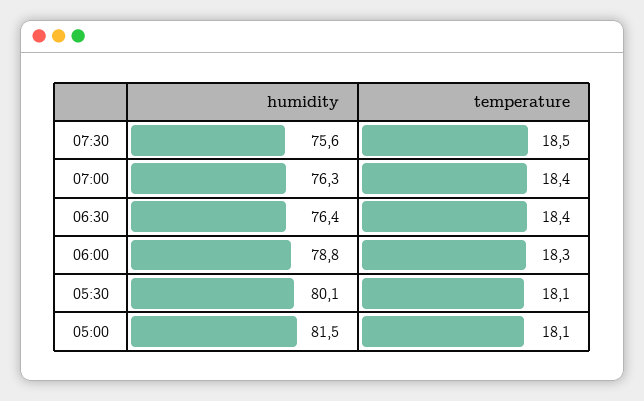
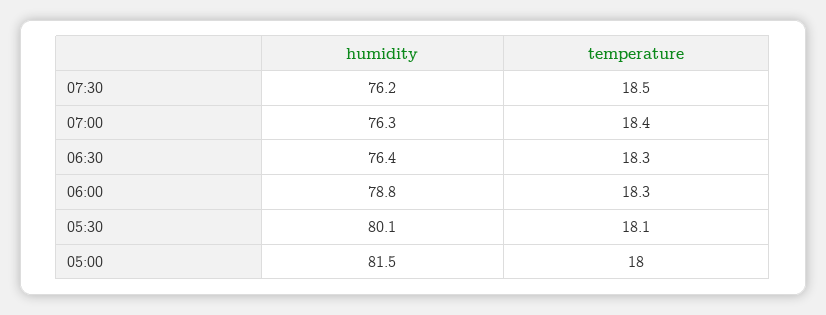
humidity, 07:30: 75.6 -> 76.2
temperature, 06:30: 18.4 -> 18.3
temperature, 05:00: 18.1 -> 18

